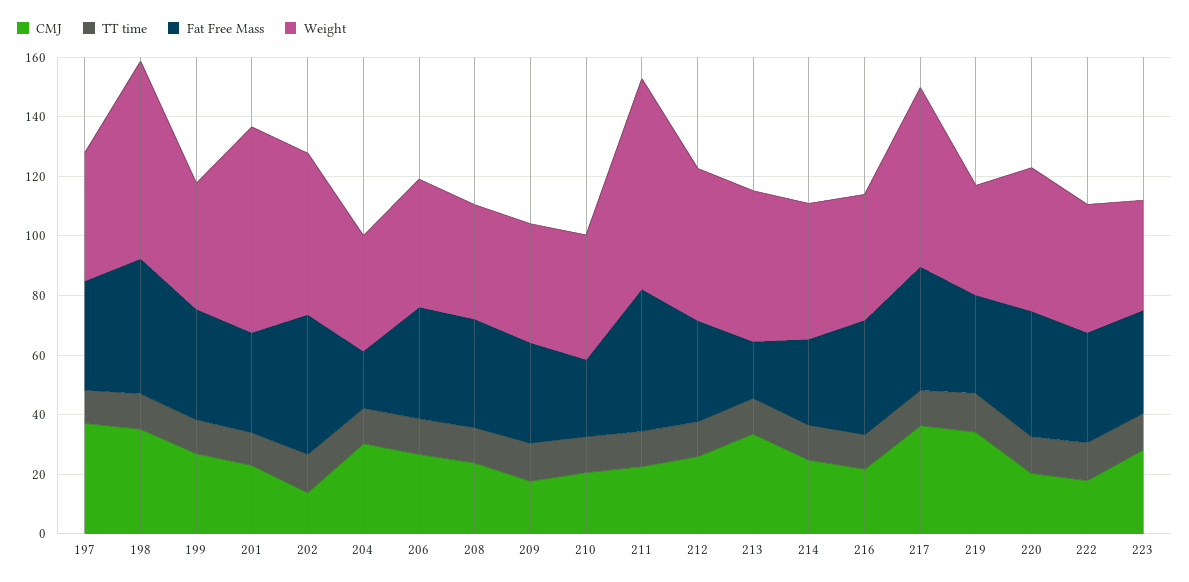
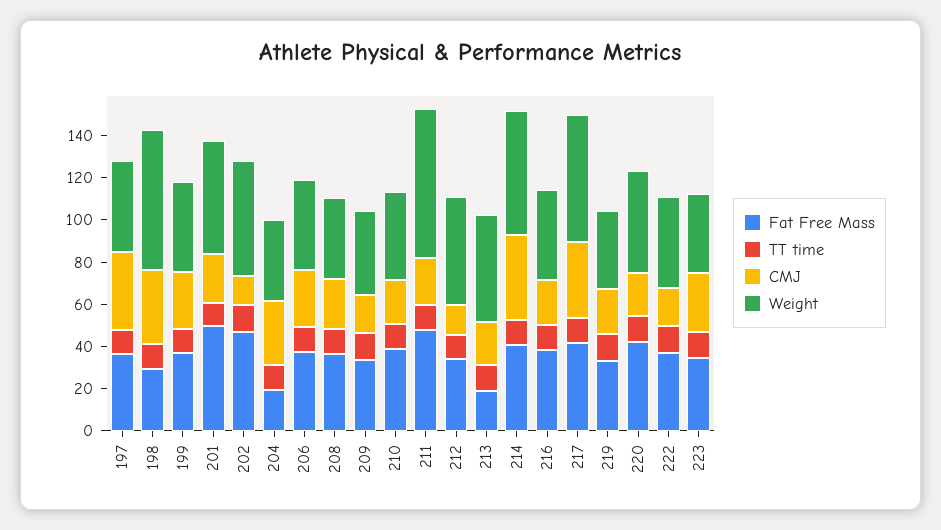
Fat Free Mass, 198: 45 -> 30
Fat Free Mass, 201: 35 -> 50
Weight, 201: 70 -> 55
Fat Free Mass, 210: 25 -> 40
CMJ, 212: 25 -> 15
CMJ, 213: 35 -> 20
CMJ, 214: 25 -> 40
Fat Free Mass, 214: 30 -> 40
Weight, 214: 45 -> 60
CMJ, 219: 35 -> 20

